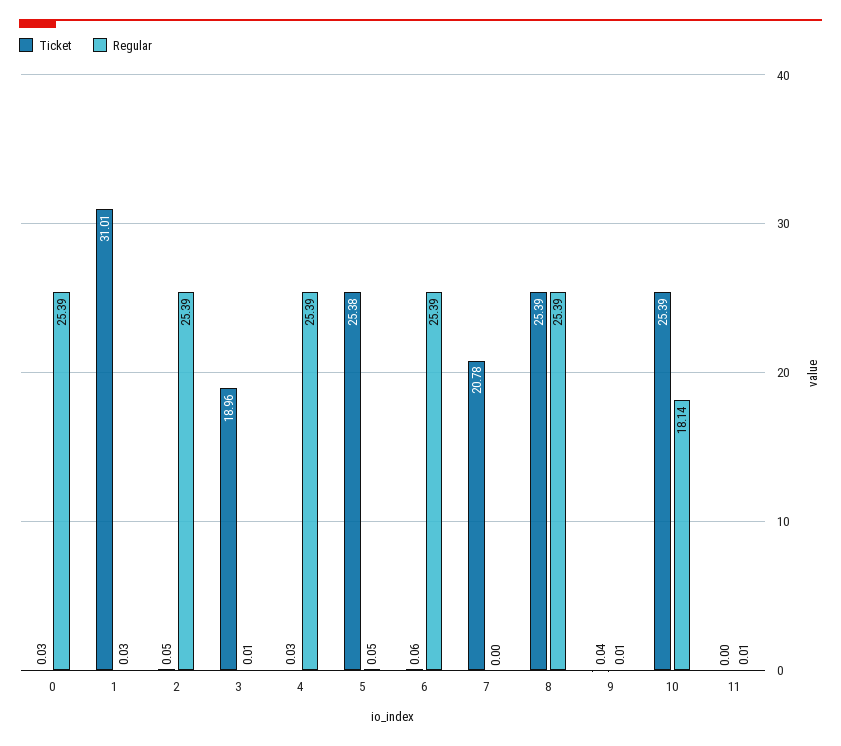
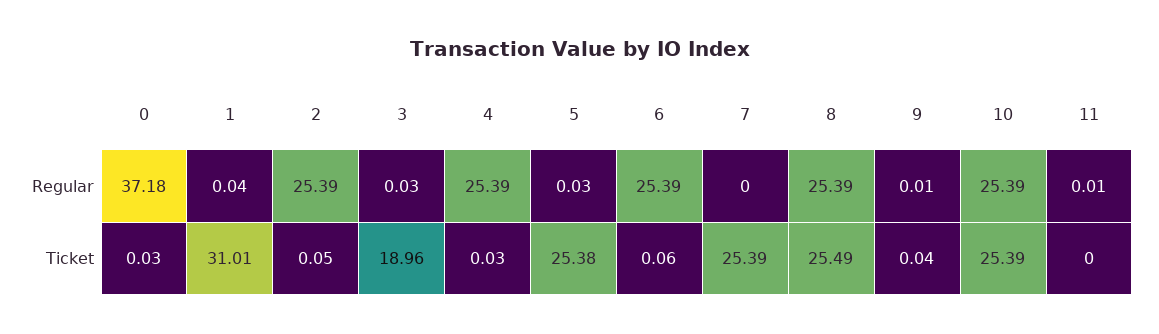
Regular, 0: 25.39 -> 37.18
Regular, 1: 0.03 -> 0.04
Regular, 3: 0.01 -> 0.03
Regular, 5: 0.05 -> 0.03
Ticket, 7: 20.78 -> 25.39
Ticket, 8: 25.39 -> 25.49
Regular, 10: 18.14 -> 25.39

